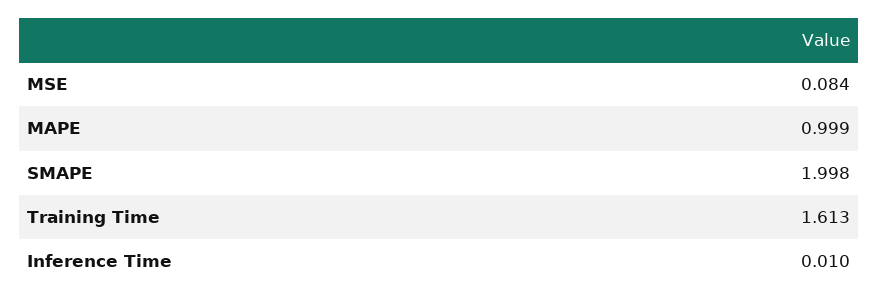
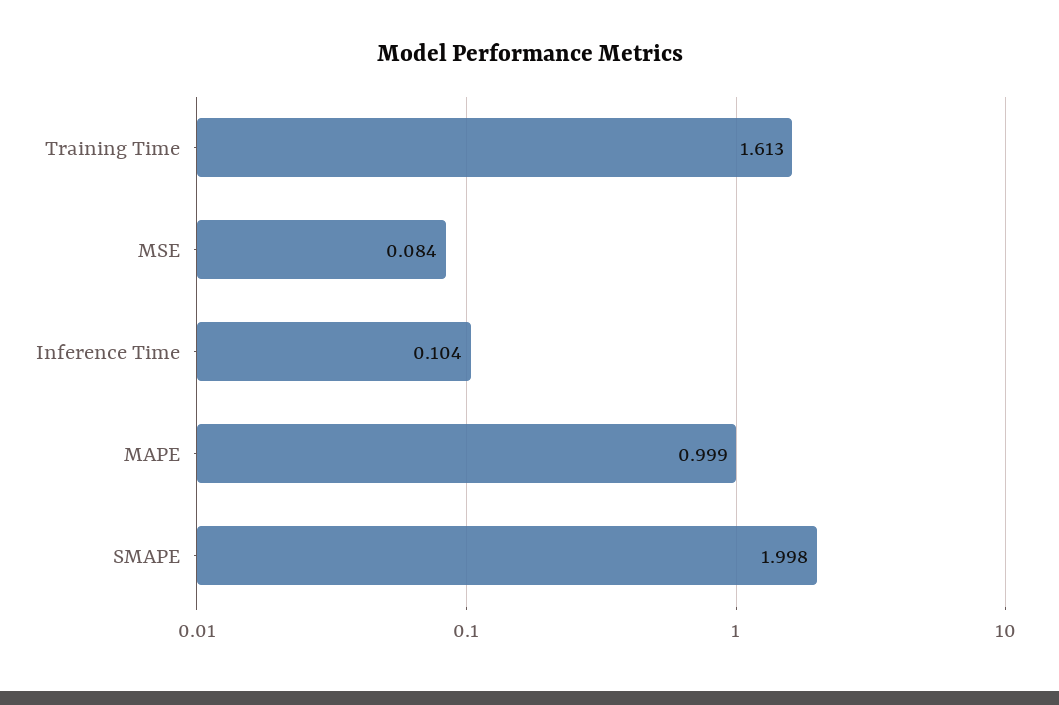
Inference Time: 0.01 -> 0.104

